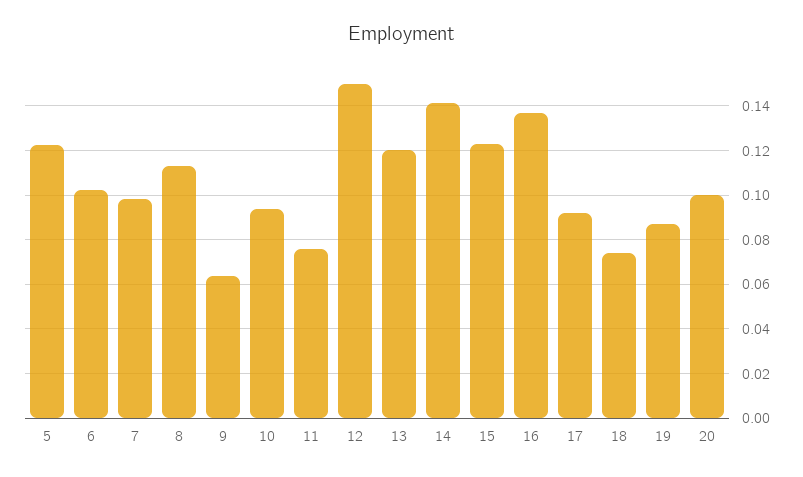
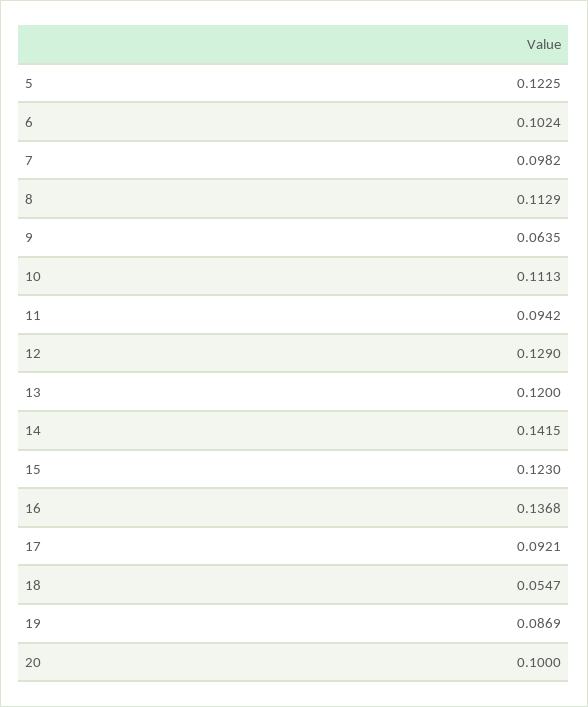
10: 0.095 -> 0.1113
11: 0.075 -> 0.0942
12: 0.15 -> 0.129
18: 0.075 -> 0.0547

